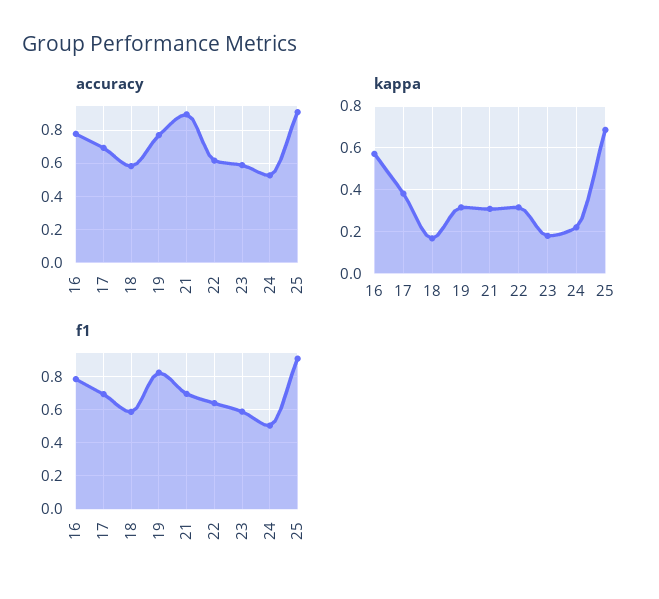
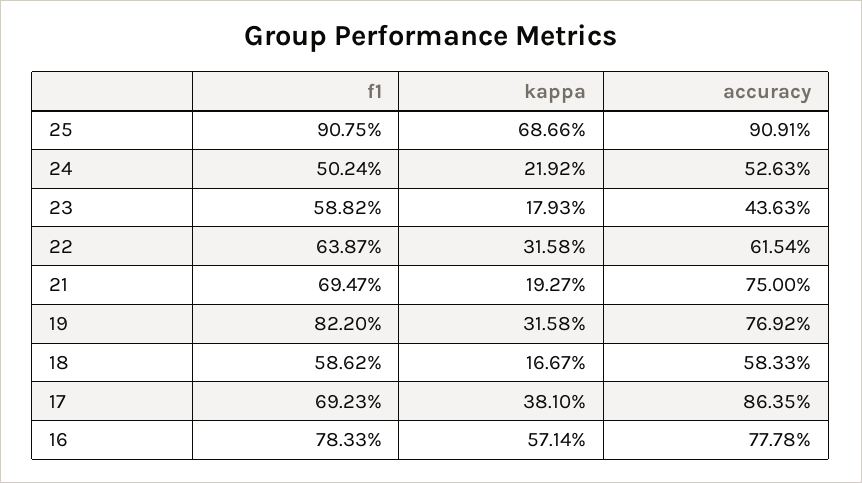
accuracy, 17: 0.7 -> 0.8635
accuracy, 21: 0.9 -> 0.75
accuracy, 23: 0.6 -> 0.4363
kappa, 21: 0.3 -> 0.1927

